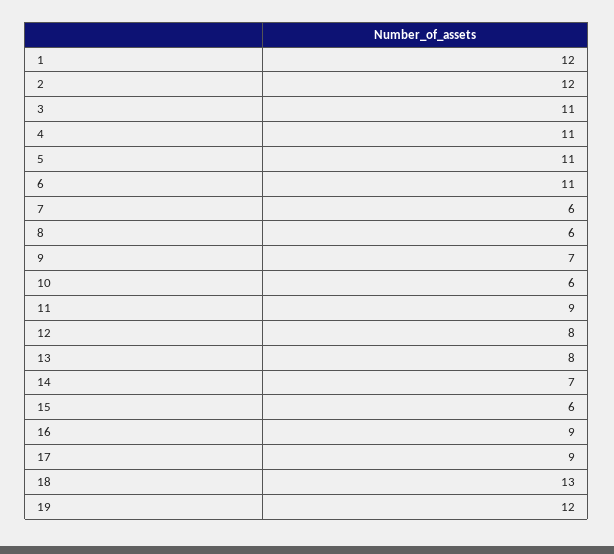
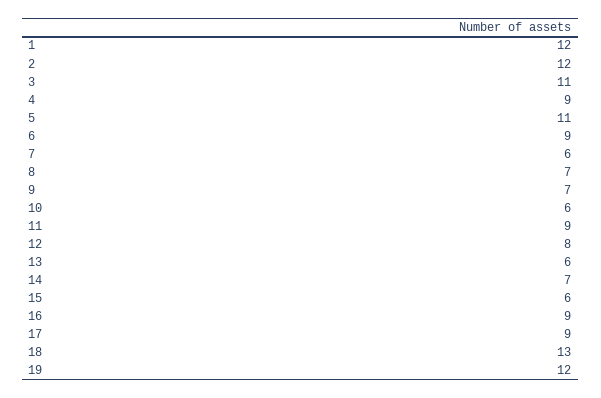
4: 11 -> 9
6: 11 -> 9
8: 6 -> 7
13: 8 -> 6

